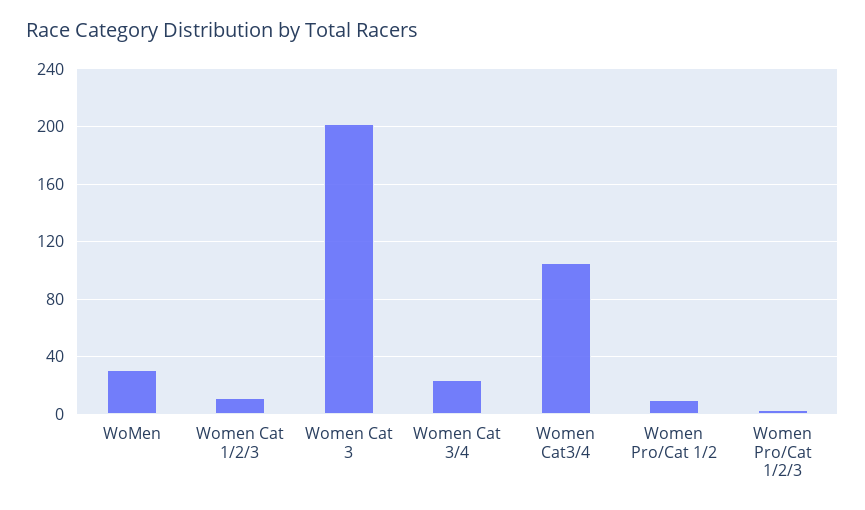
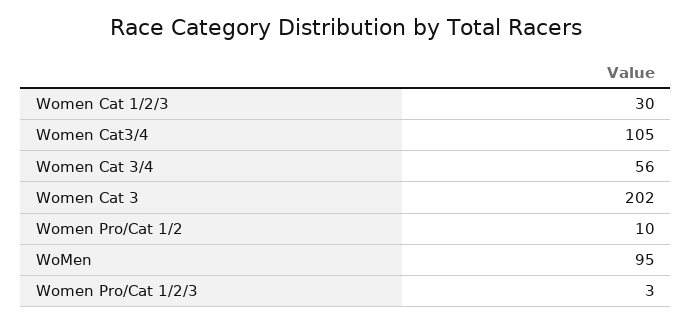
WoMen: 30 -> 95
Women Cat 1/2/3: 10 -> 30
Women Cat 3/4: 25 -> 56

